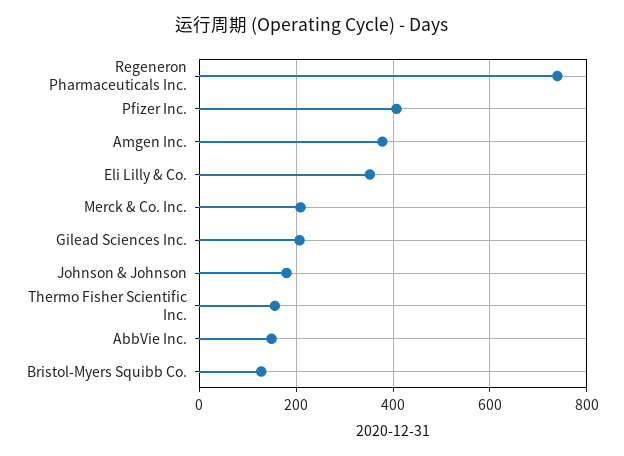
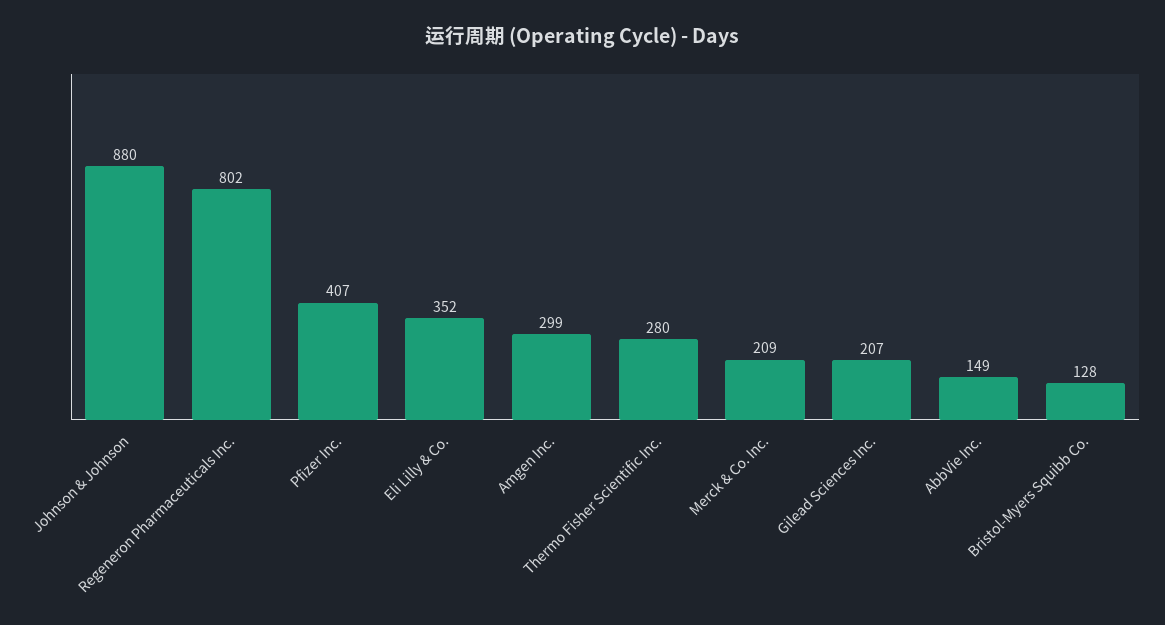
Regeneron Pharmaceuticals Inc.: 740 -> 802
Amgen Inc.: 380 -> 299
Johnson & Johnson: 180 -> 880
Thermo Fisher Scientific Inc.: 160 -> 280

